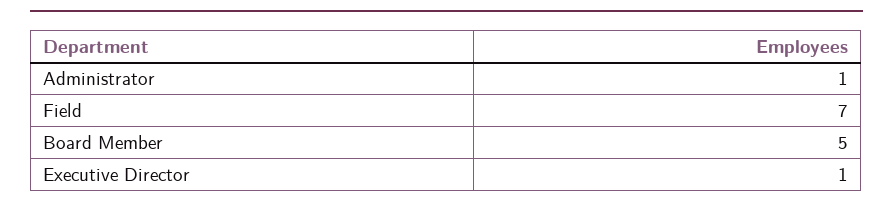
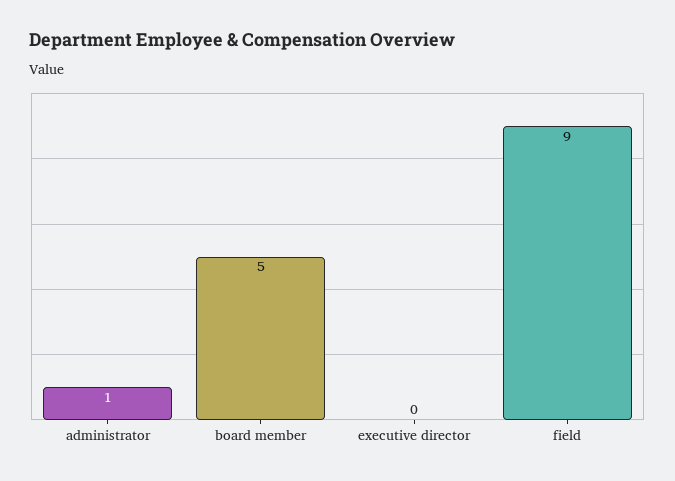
Field: 7 -> 9
Executive Director: 1 -> 0

